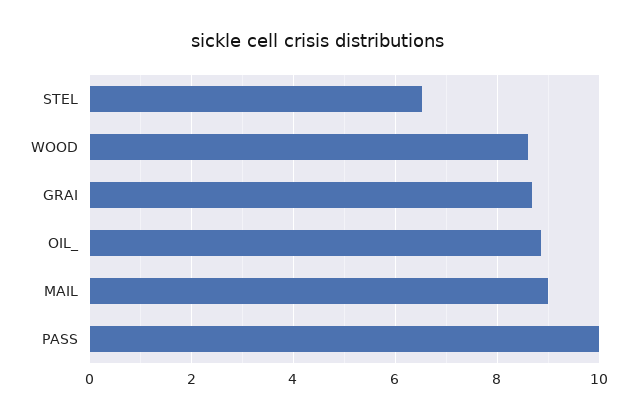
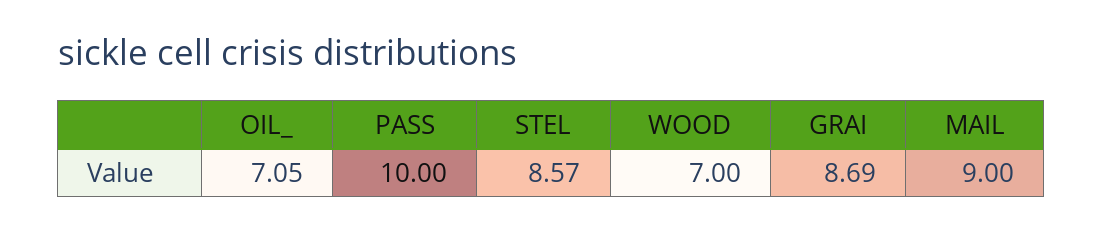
STEL: 6.6 -> 8.57
WOOD: 8.6 -> 7
OIL_: 8.8 -> 7.05

